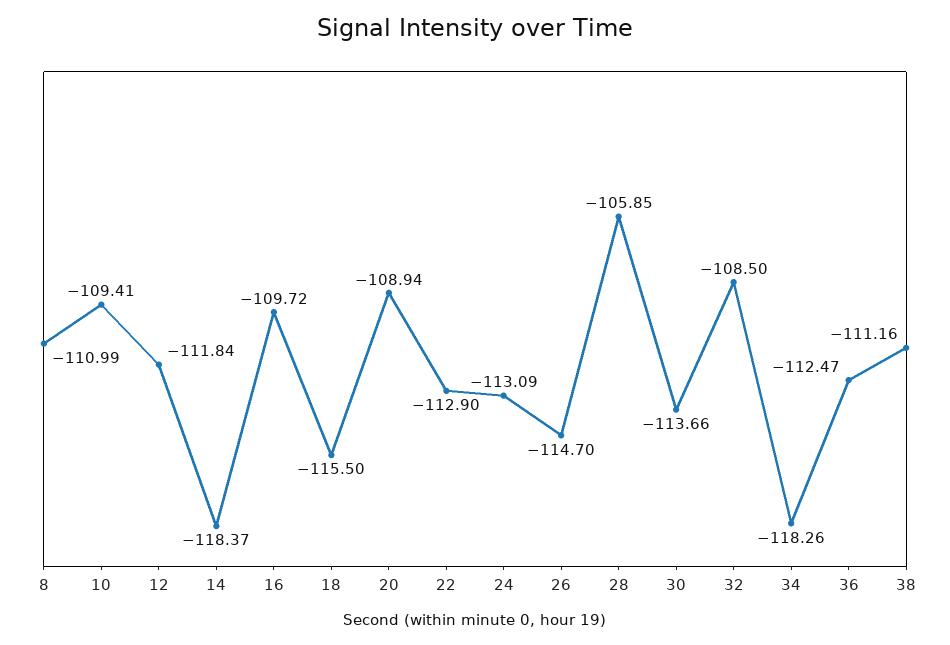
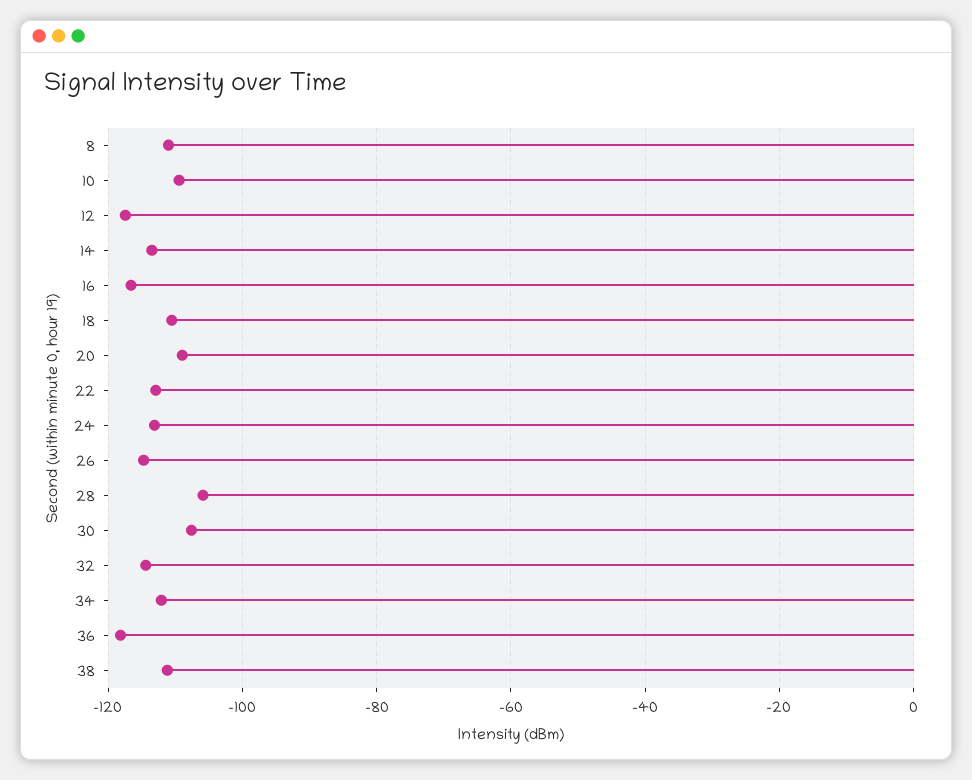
12: -111.84 -> -118
14: -118.37 -> -114
16: -109.72 -> -116
18: -115.5 -> -110
30: -113.66 -> -108
32: -108.5 -> -114
34: -118.26 -> -112
36: -112.47 -> -118

